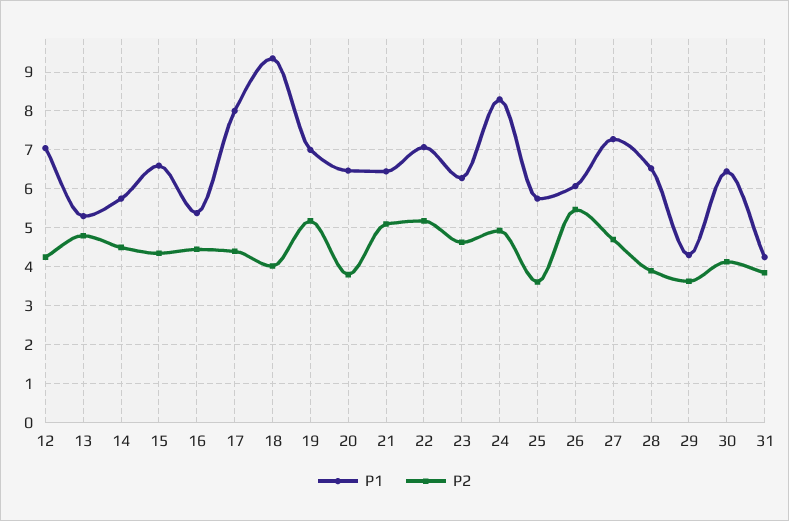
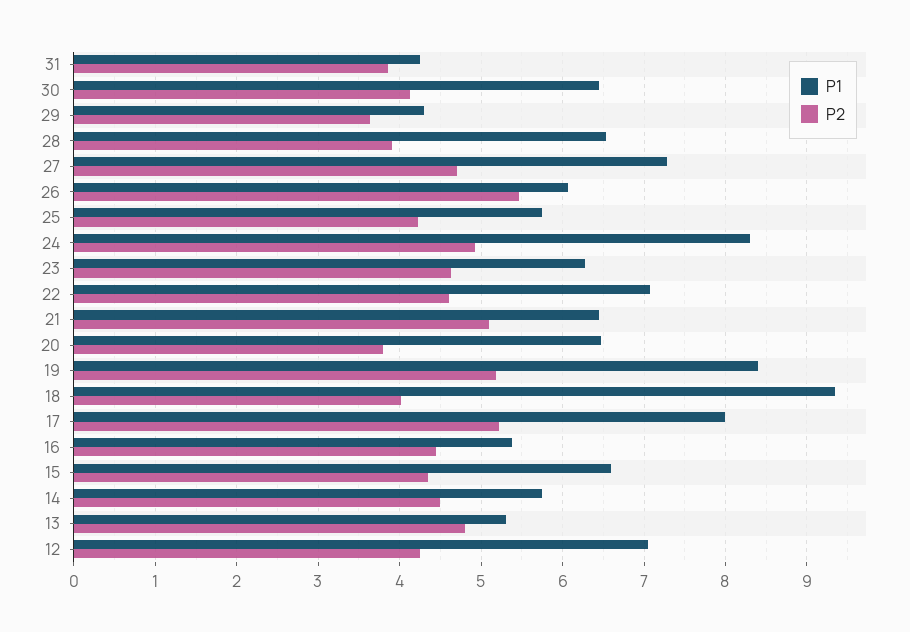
P2, 17: 4.4 -> 5.2
P1, 19: 7 -> 8.4
P2, 22: 5.2 -> 4.6
P2, 25: 3.6 -> 4.2

